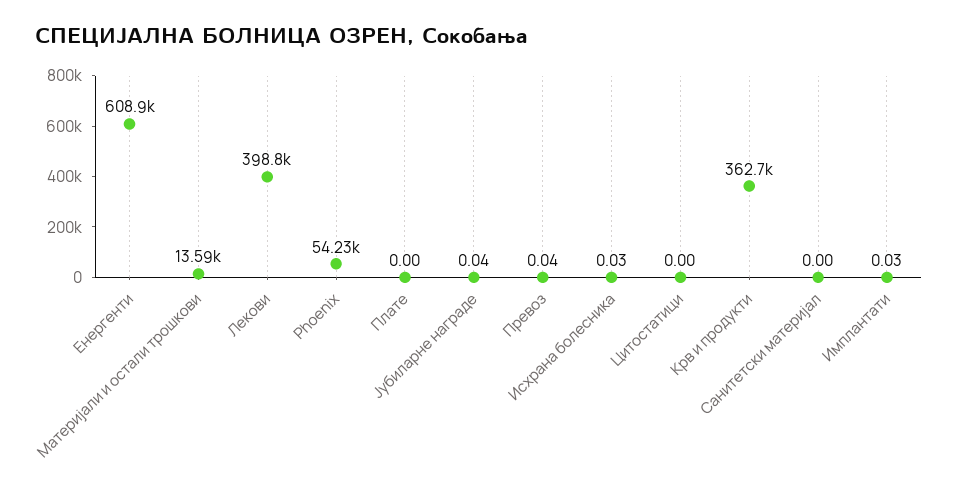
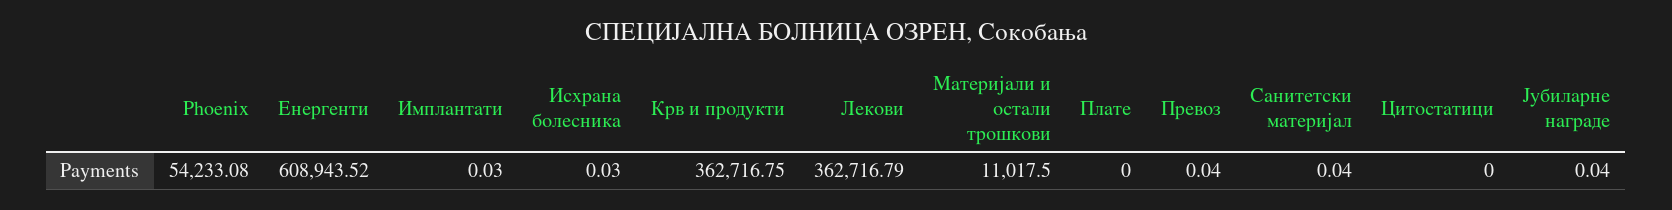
Материјали и остали трошкови: 13590 -> 11017.5
Лекови: 398800 -> 362716.79
Санитетски материјал: 0 -> 0.04

